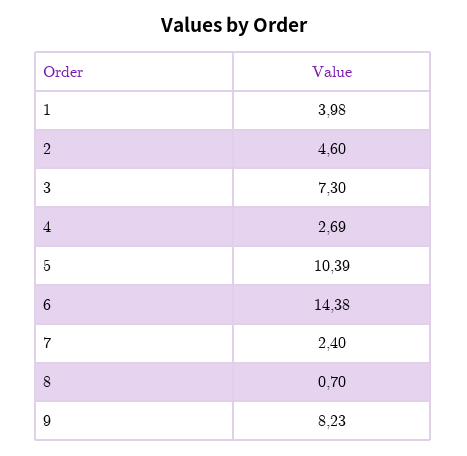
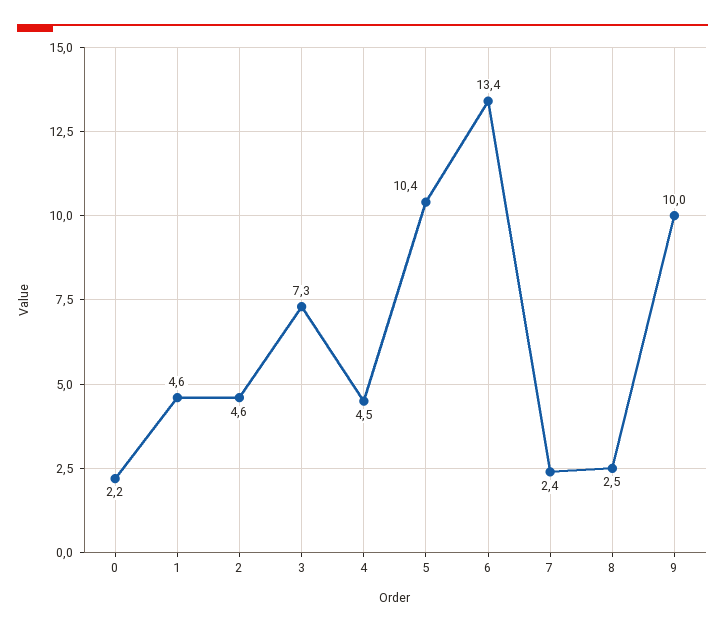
1: 3.98 -> 4.6
4: 2.69 -> 4.5
6: 14.38 -> 13.4
8: 0.7 -> 2.5
9: 8.23 -> 10
0: none -> 2.2

